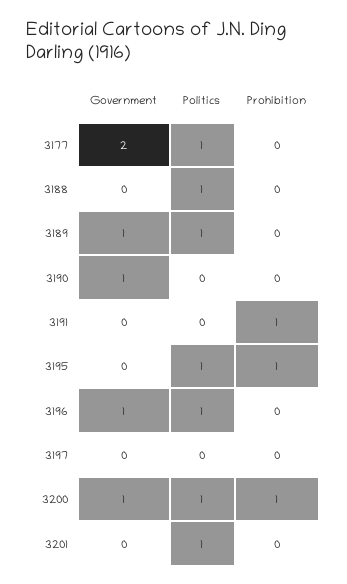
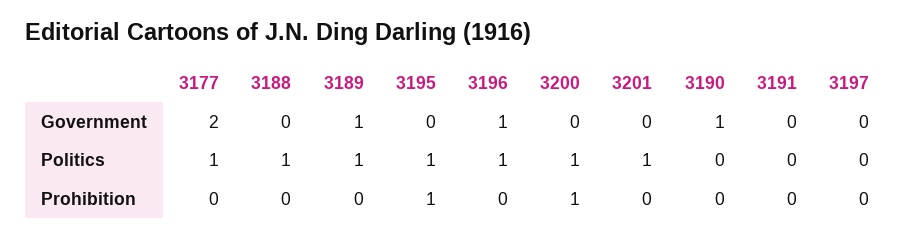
Prohibition, 3191: 1 -> 0
Government, 3200: 1 -> 0

